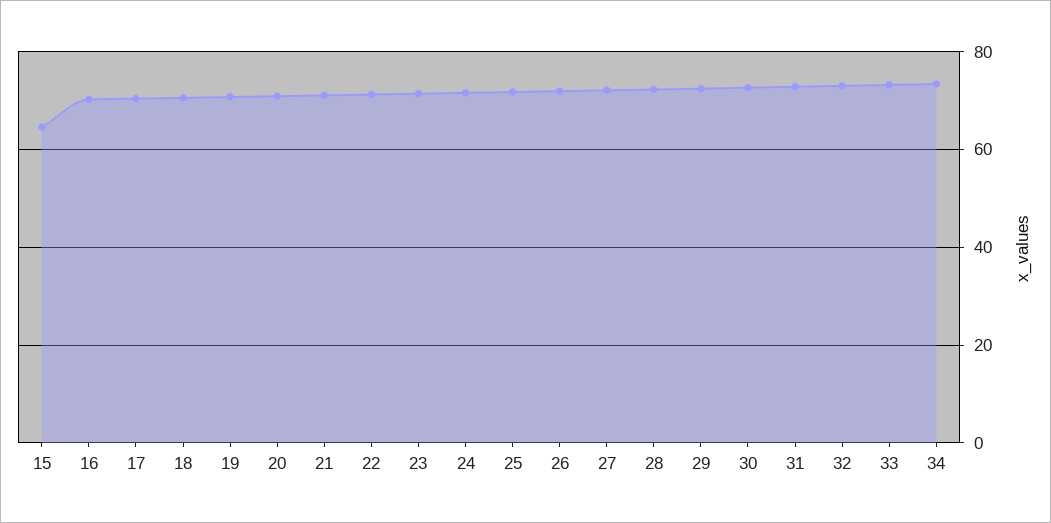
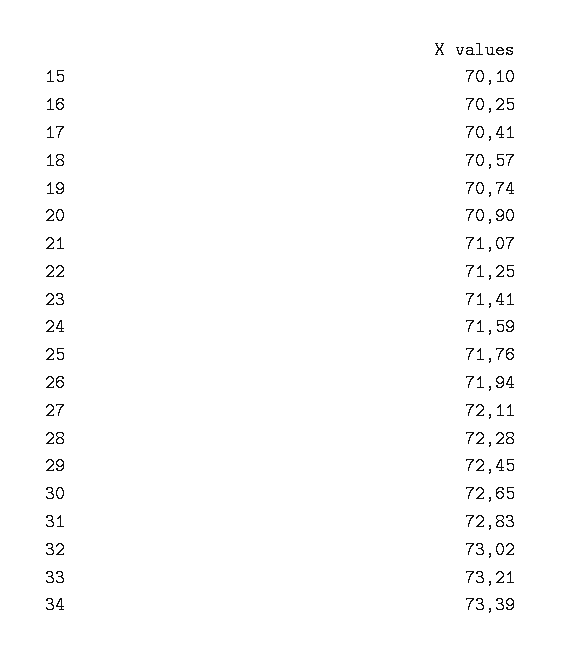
15: 64 -> 70.1

